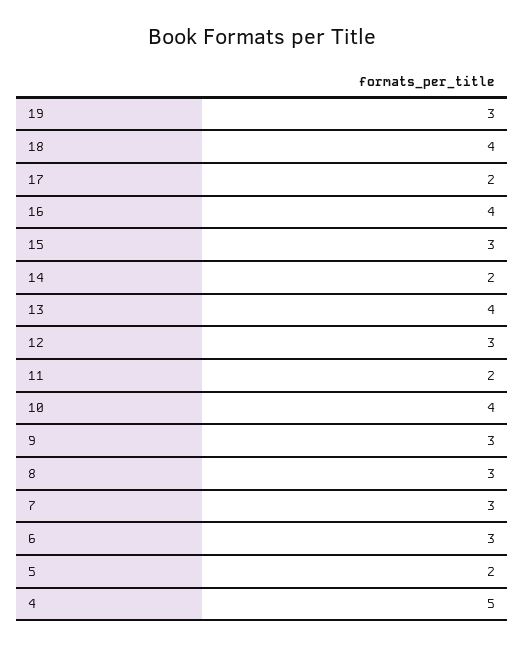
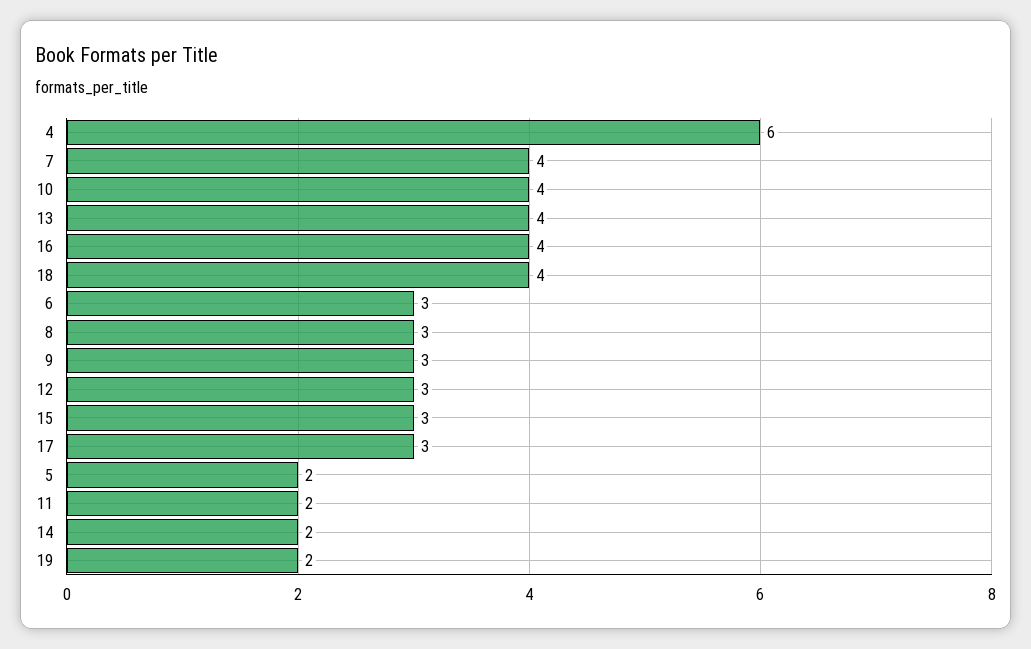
19: 3 -> 2
17: 2 -> 3
7: 3 -> 4
4: 5 -> 6

